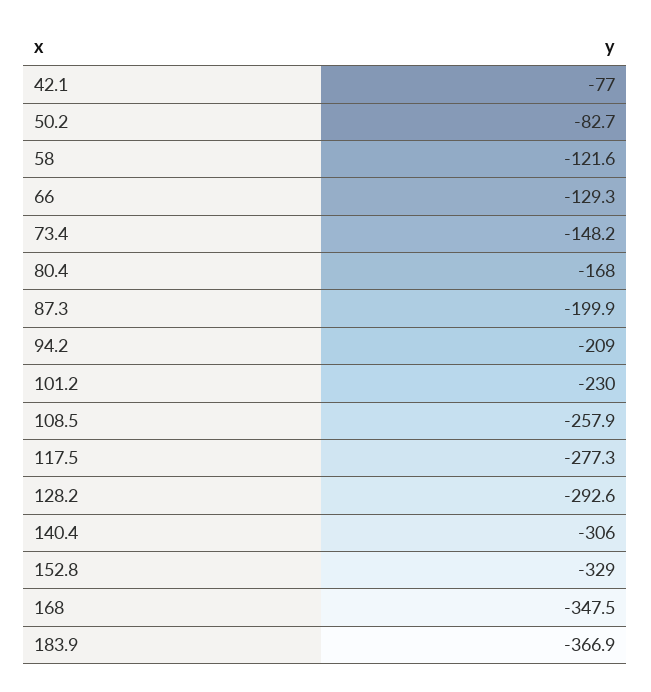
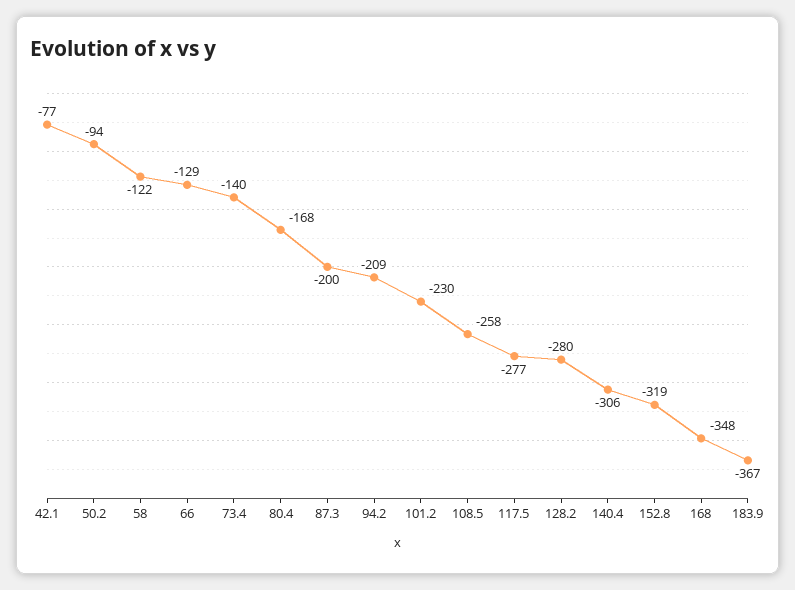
50.2: -82.7 -> -94
73.4: -148.2 -> -140
128.2: -292.6 -> -280
152.8: -329 -> -319

